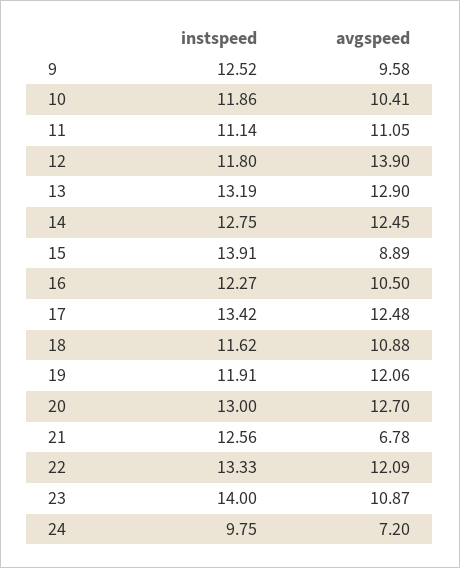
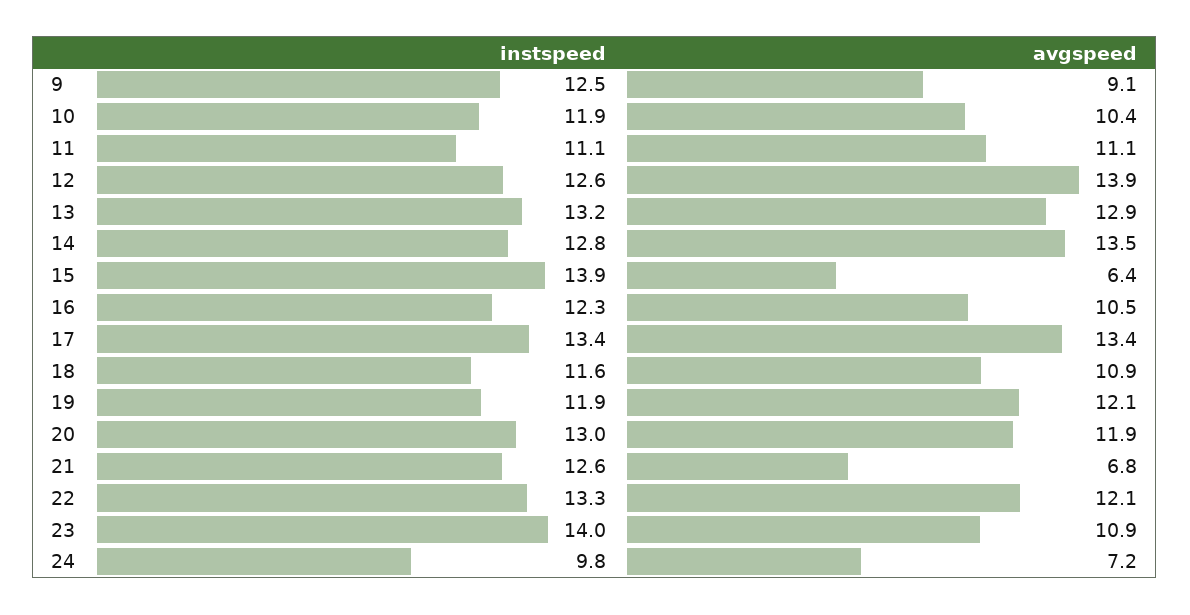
avgspeed, 9: 9.58 -> 9.1
instspeed, 12: 11.8 -> 12.6
avgspeed, 14: 12.45 -> 13.5
avgspeed, 15: 8.89 -> 6.4
avgspeed, 17: 12.48 -> 13.4
avgspeed, 20: 12.7 -> 11.9

